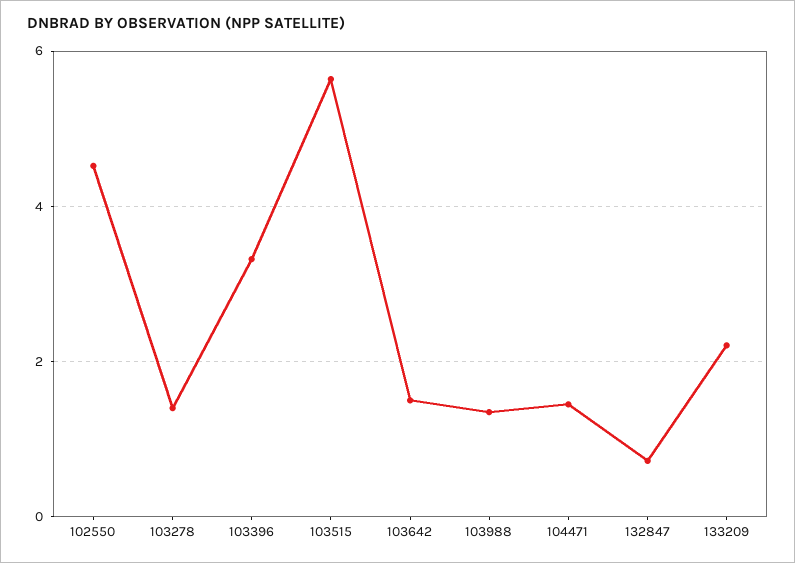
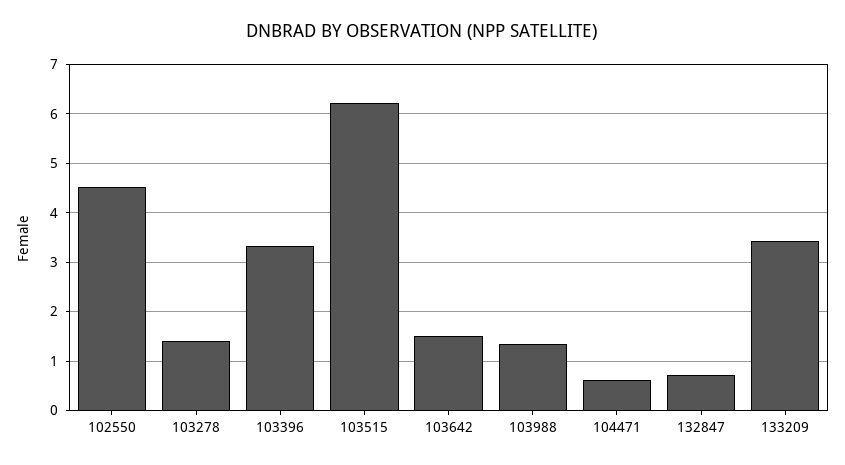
103515: 5.6 -> 6.2
104471: 1.4 -> 0.6
133209: 2.2 -> 3.4

